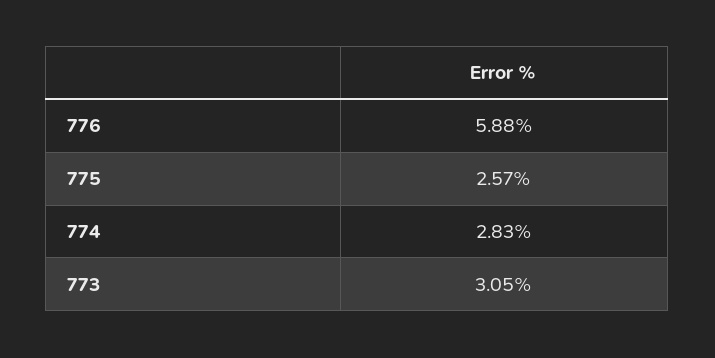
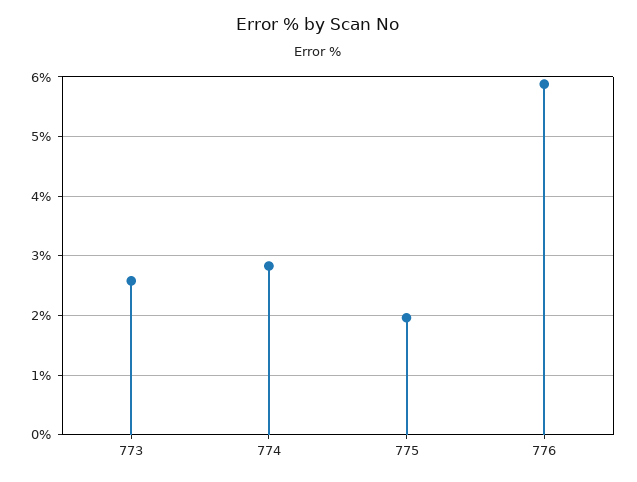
775: 2.57 -> 2
773: 3.05 -> 2.6

